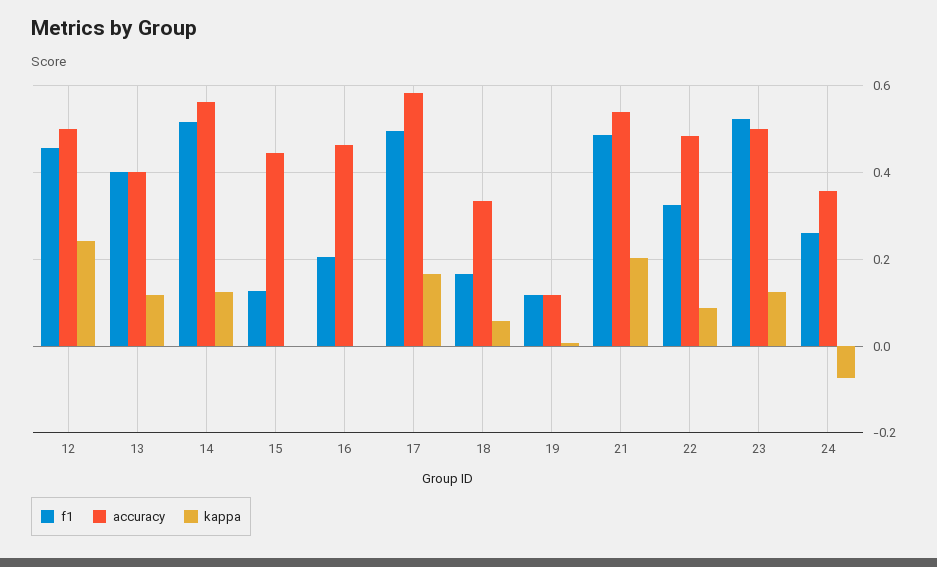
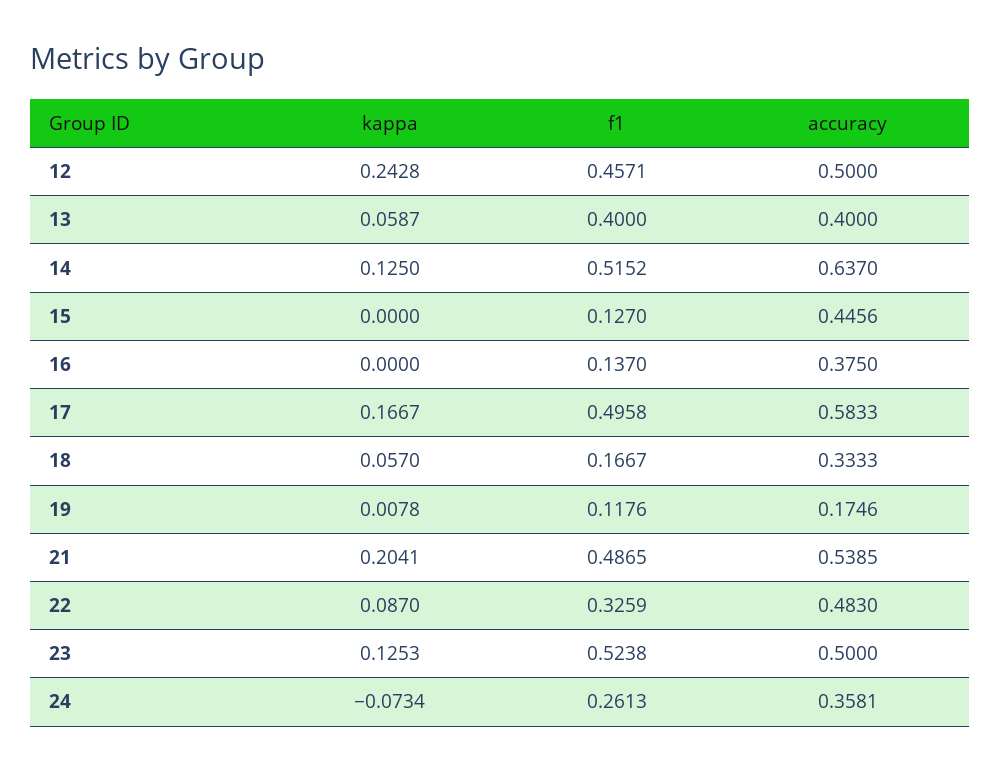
kappa, 13: 0.12 -> 0.0587
accuracy, 14: 0.56 -> 0.637
f1, 16: 0.2 -> 0.137
accuracy, 16: 0.46 -> 0.375
accuracy, 19: 0.12 -> 0.1746

